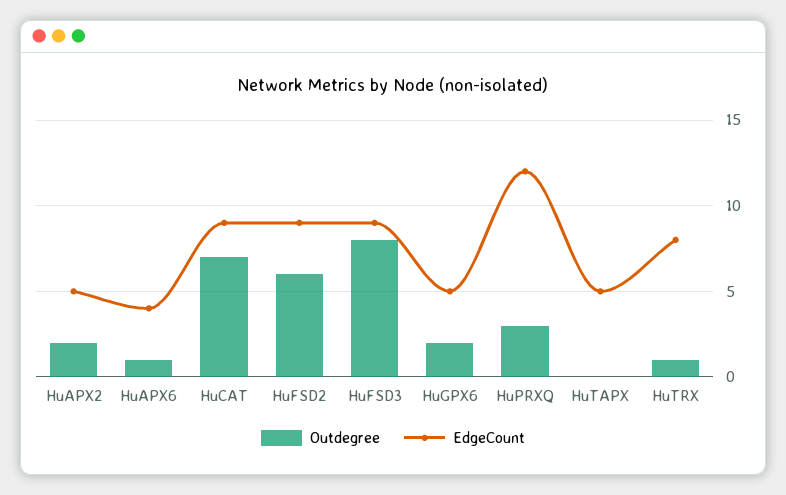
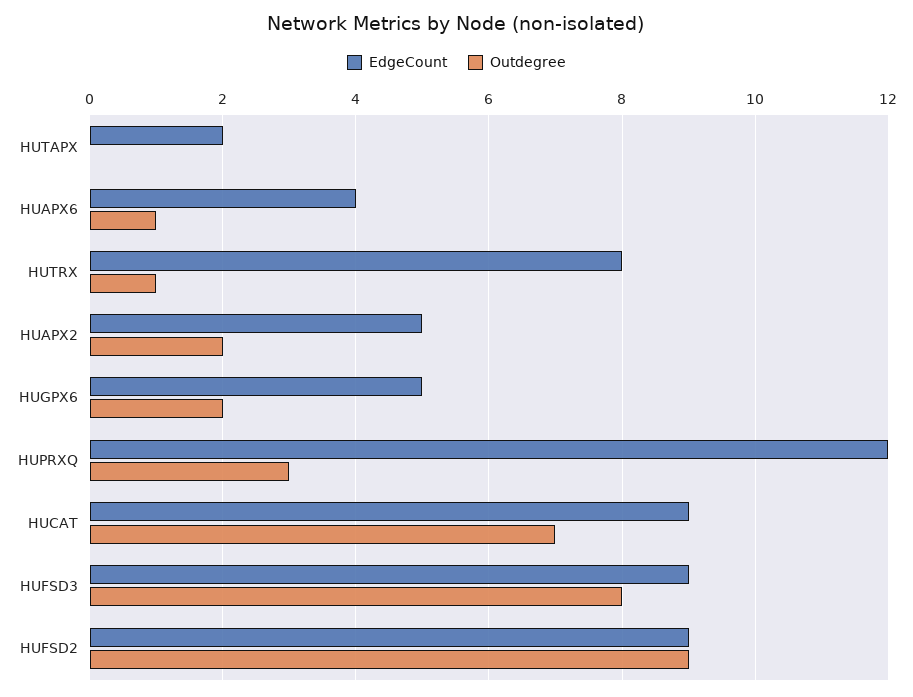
Outdegree, HuFSD2: 6 -> 9
EdgeCount, HuTAPX: 5 -> 2

